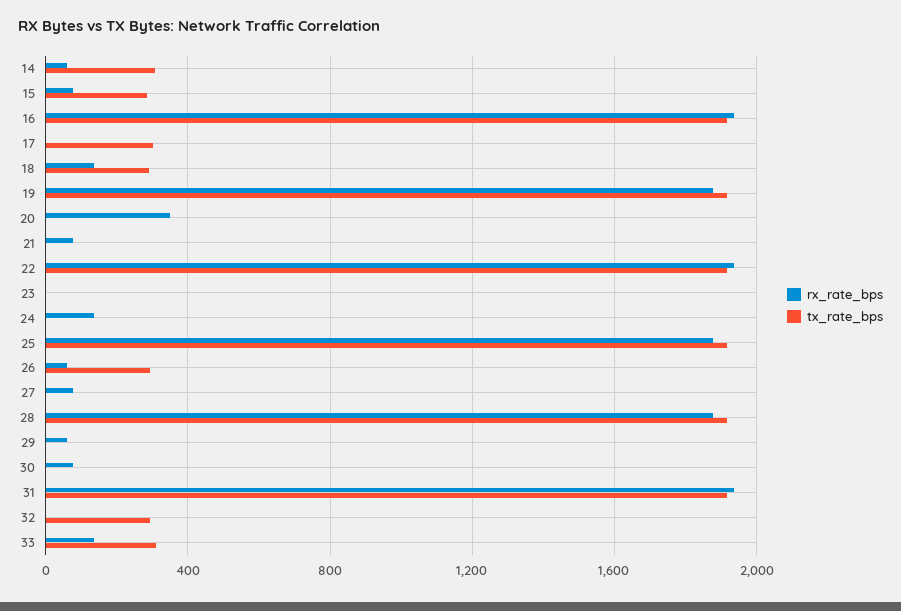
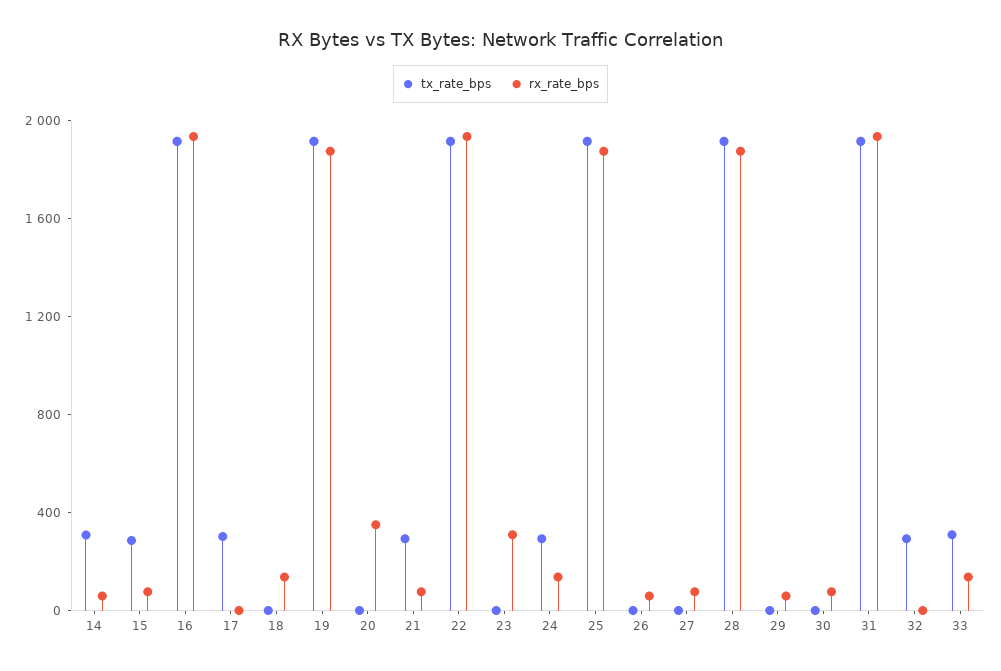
tx_rate_bps, 18: 300 -> 0
tx_rate_bps, 21: 0 -> 300
rx_rate_bps, 23: 0 -> 300
tx_rate_bps, 24: 0 -> 300
tx_rate_bps, 26: 300 -> 0

